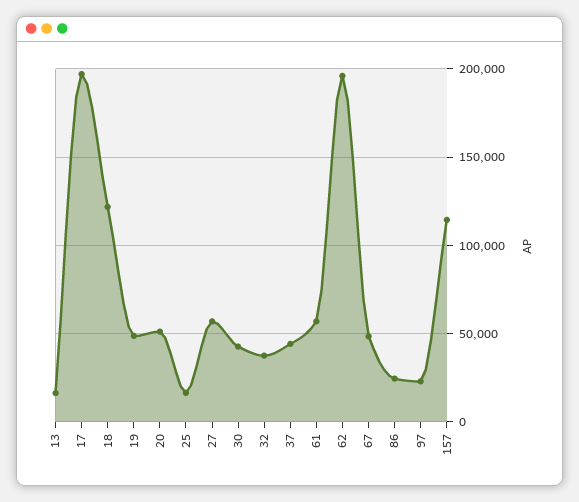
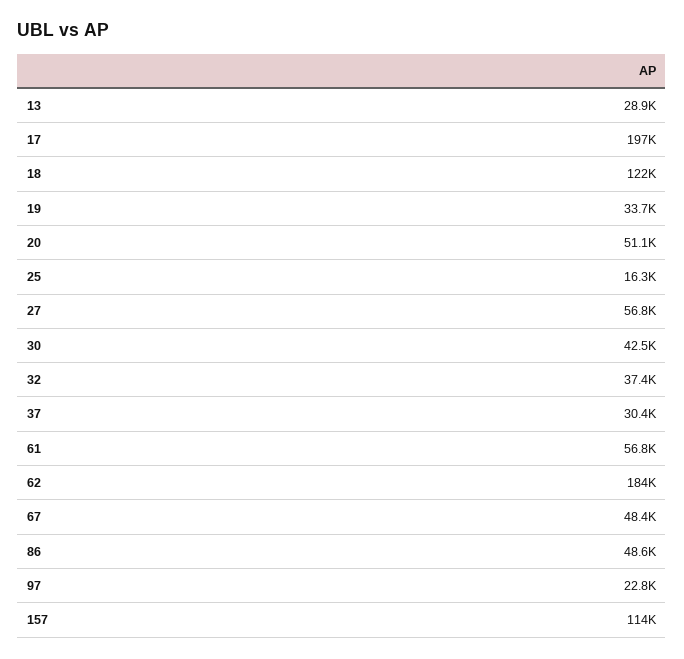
13: 15000 -> 28900
19: 50000 -> 33700
37: 45000 -> 30400
62: 195000 -> 184000
86: 25000 -> 48600

